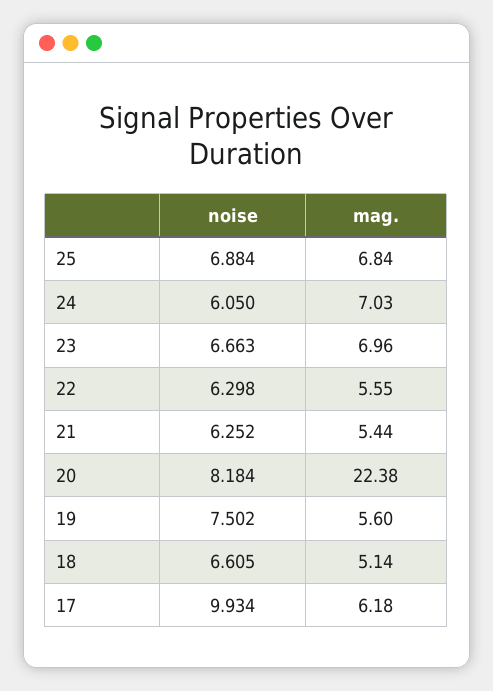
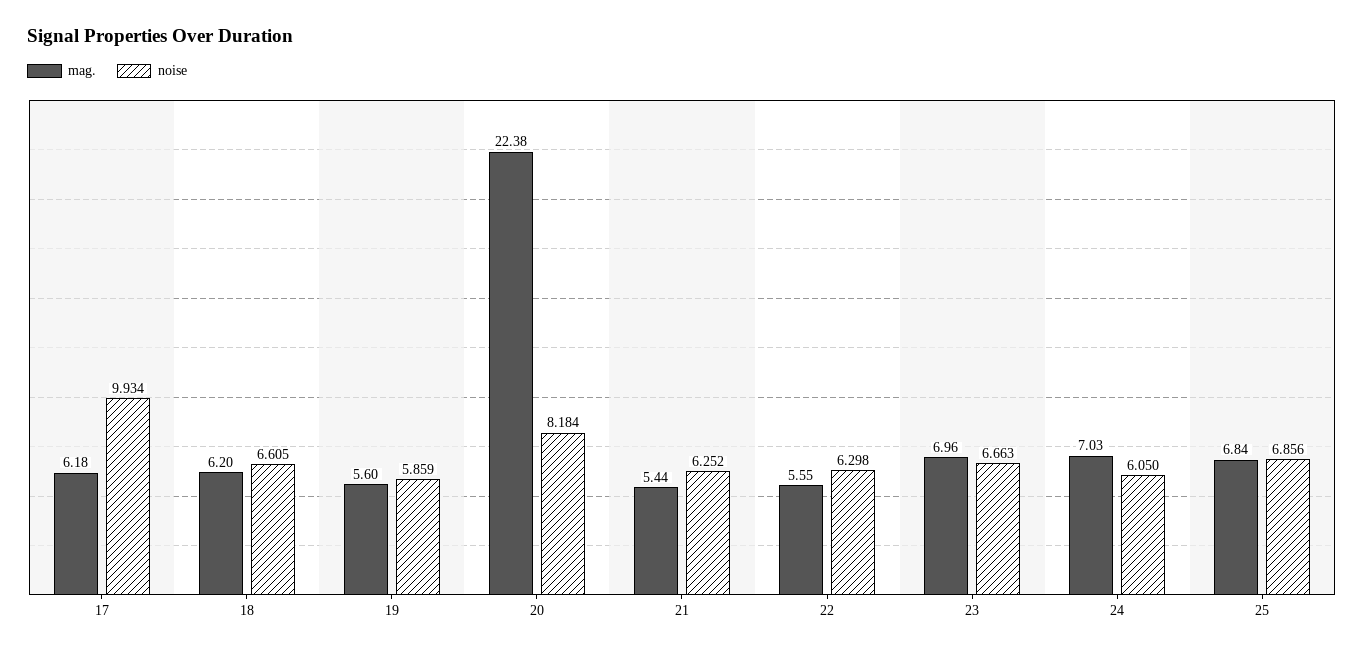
noise, 25: 6.884 -> 6.856
noise, 19: 7.502 -> 5.859
mag., 18: 5.14 -> 6.2

